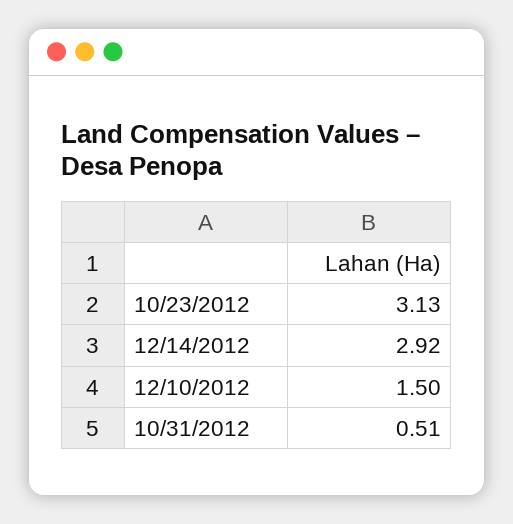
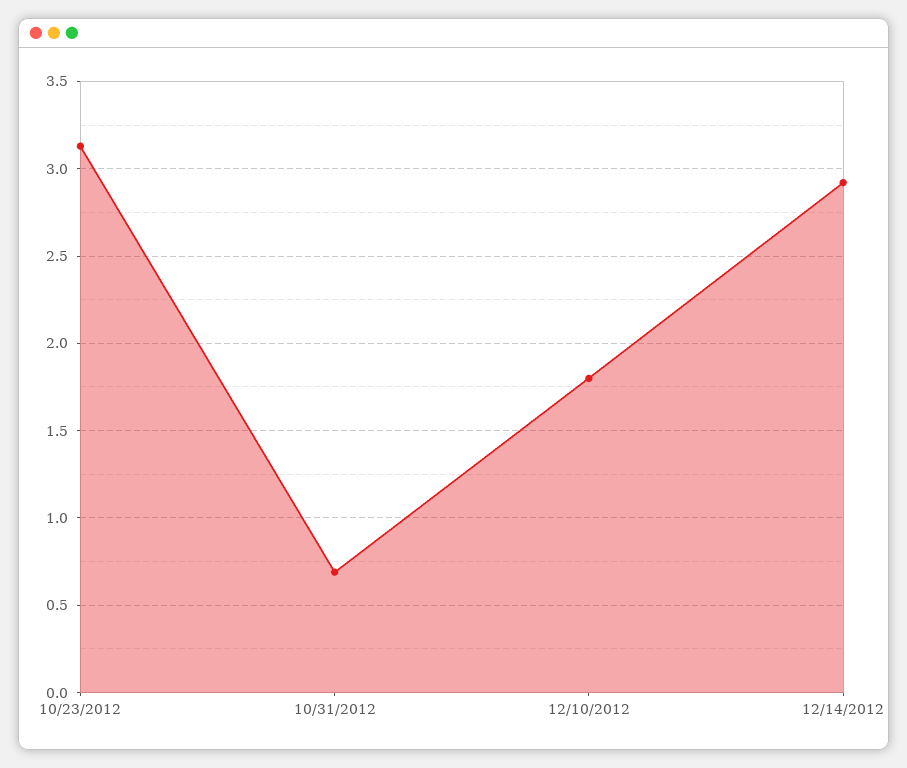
12/10/2012: 1.5 -> 1.8
10/31/2012: 0.51 -> 0.7

